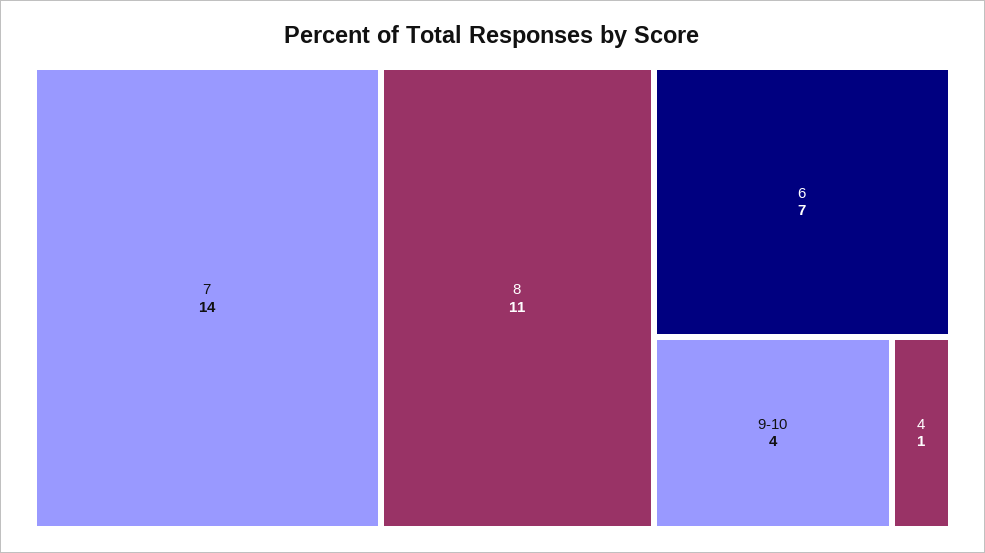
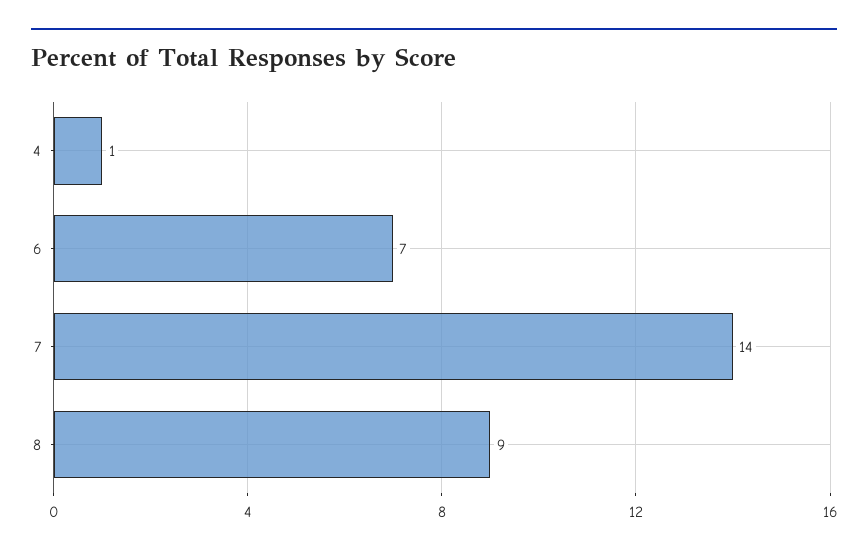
8: 11 -> 9
9-10: 4 -> none

